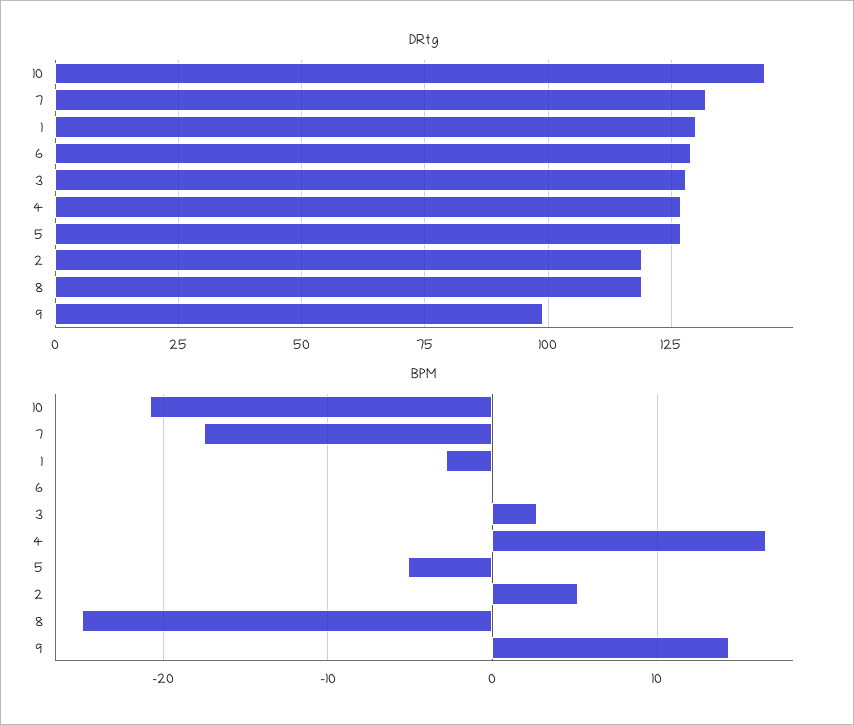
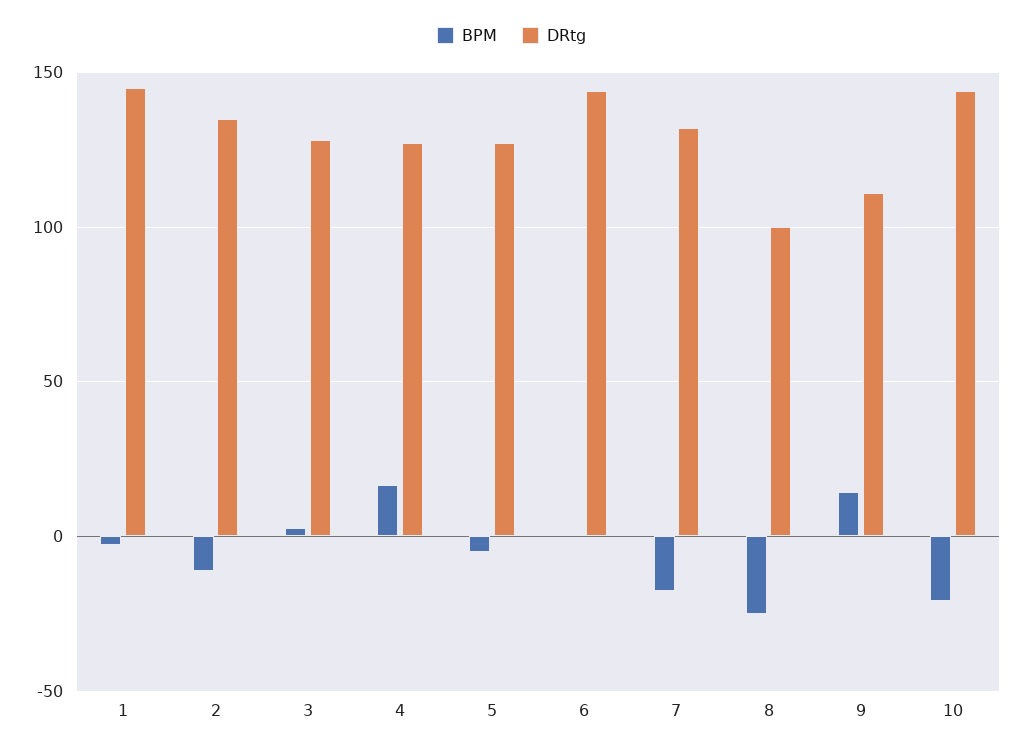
DRtg, 1: 130 -> 145
DRtg, 6: 130 -> 145
DRtg, 2: 120 -> 135
DRtg, 8: 120 -> 100
DRtg, 9: 100 -> 110
BPM, 2: 5 -> -10

